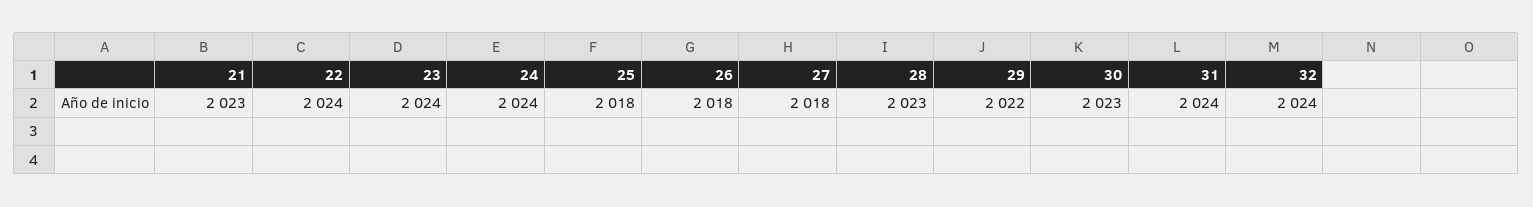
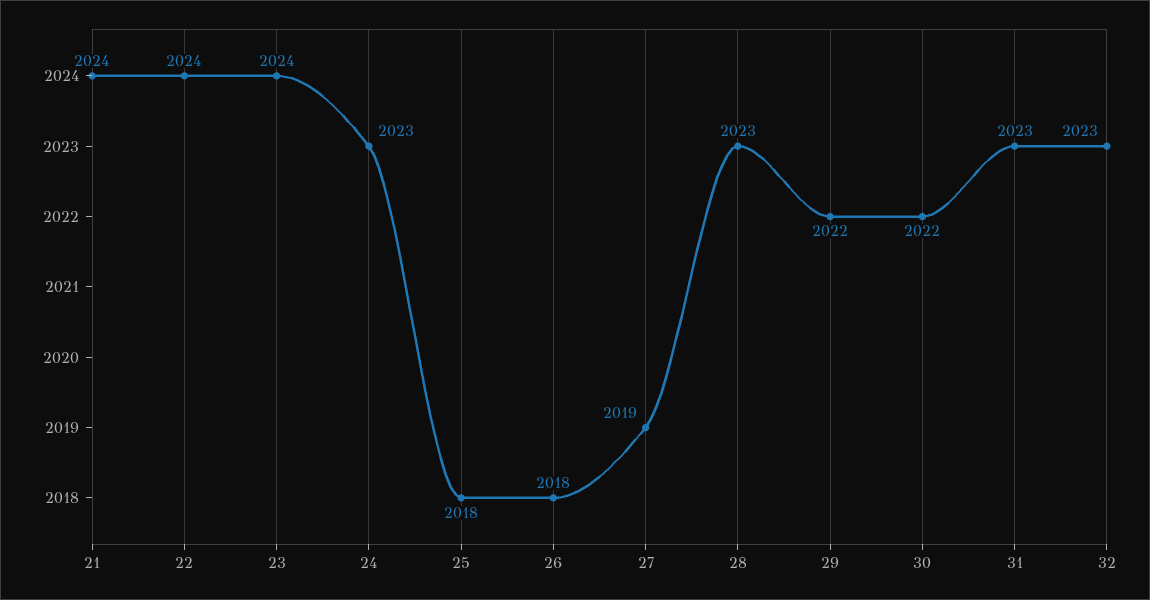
21: 2023 -> 2024
24: 2024 -> 2023
27: 2018 -> 2019
30: 2023 -> 2022
31: 2024 -> 2023
32: 2024 -> 2023

